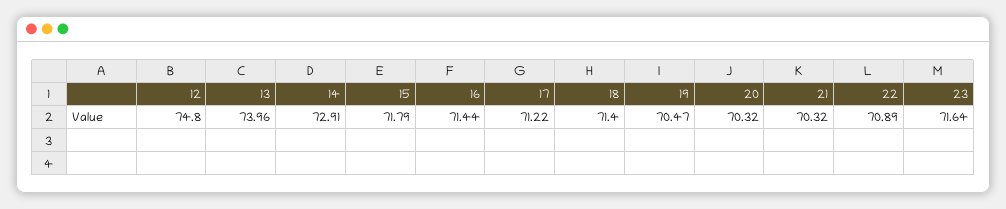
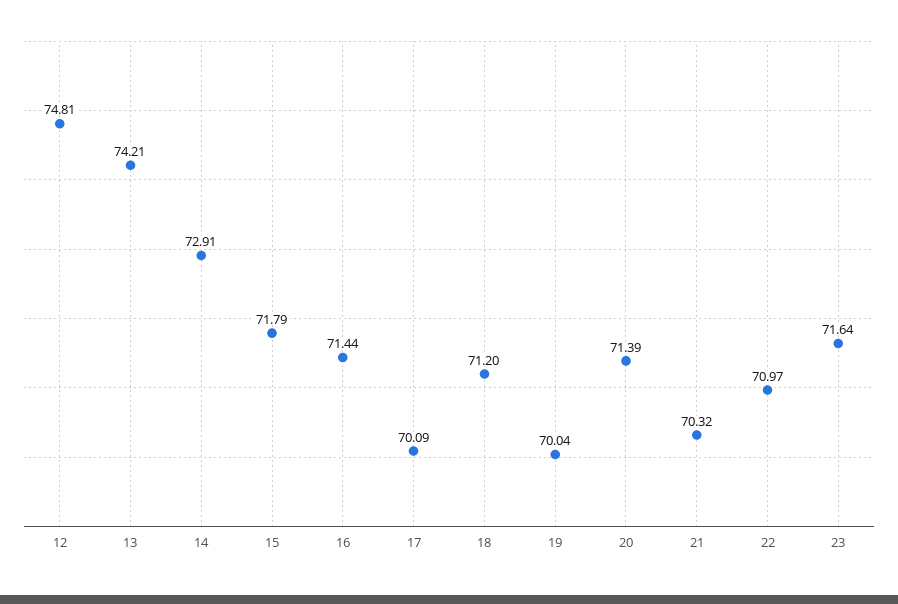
12: 74.8 -> 74.81
13: 73.96 -> 74.21
17: 71.22 -> 70.09
18: 71.4 -> 71.2
19: 70.47 -> 70.04
20: 70.32 -> 71.39
22: 70.89 -> 70.97

